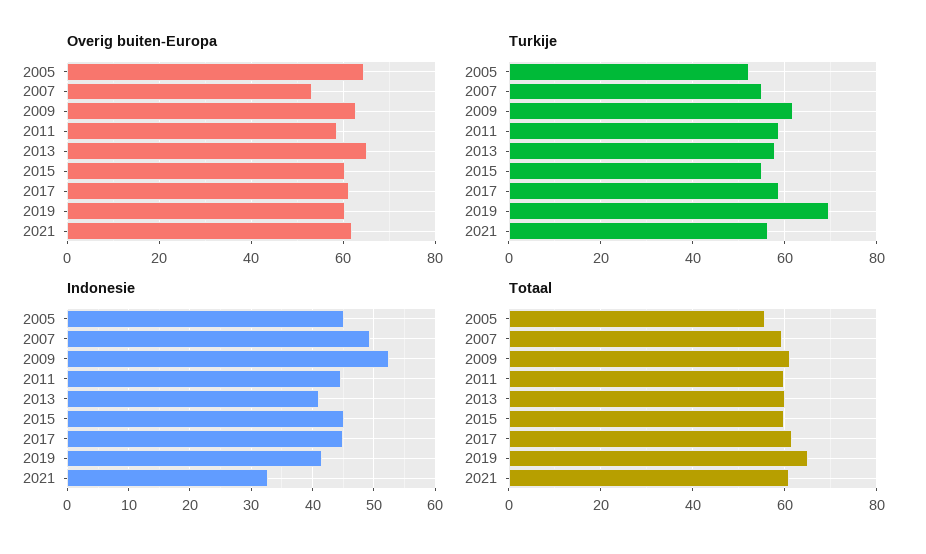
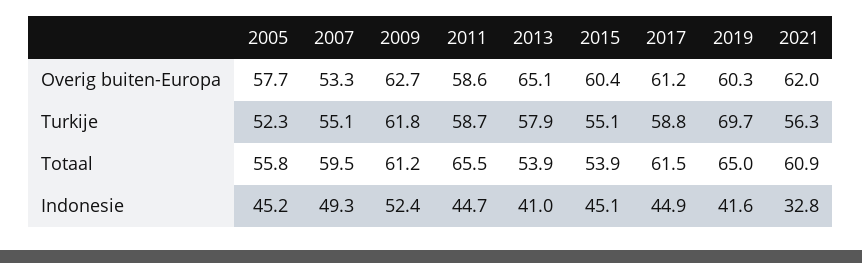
Overig buiten-Europa, 2005: 64 -> 57.7
Totaal, 2011: 60 -> 65.5
Totaal, 2013: 60 -> 53.9
Totaal, 2015: 60 -> 53.9

